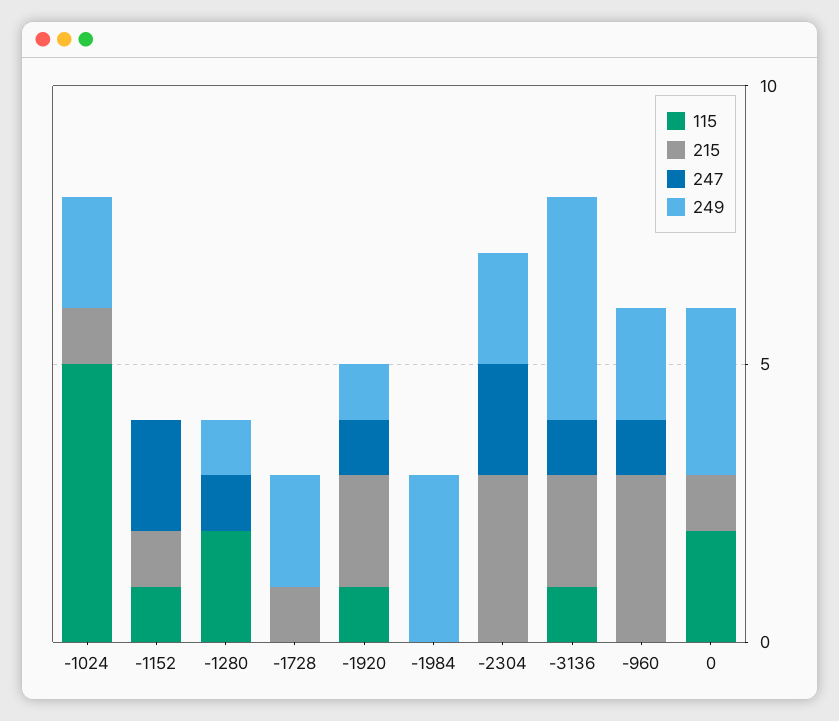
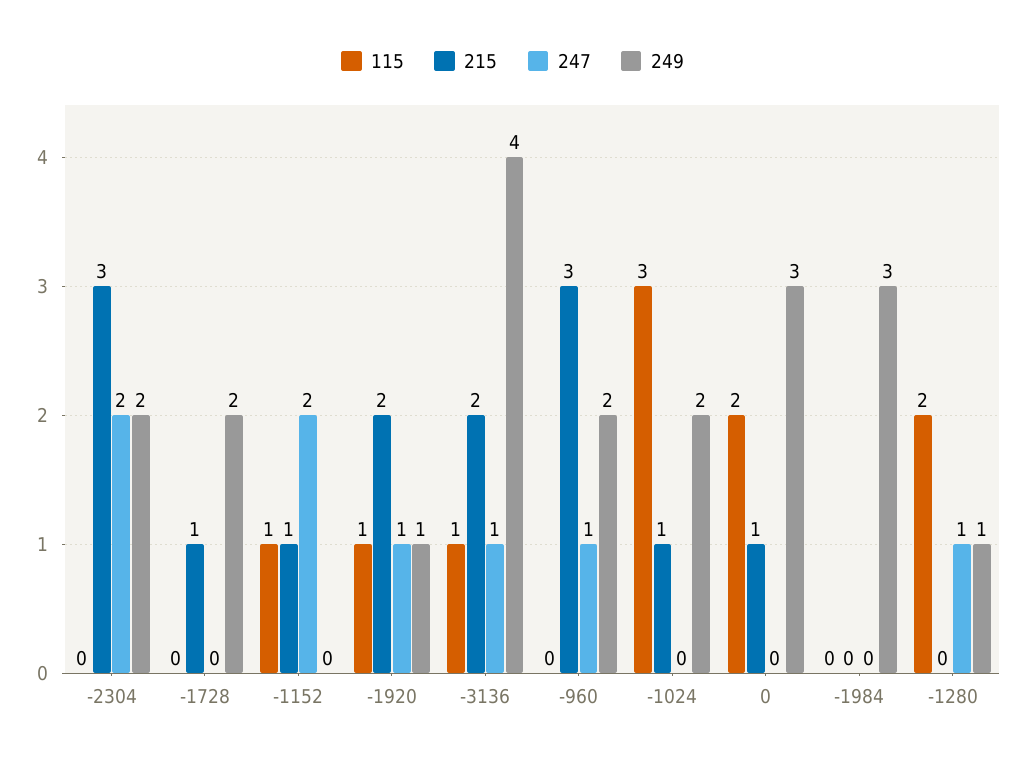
115, -1024: 5 -> 3

